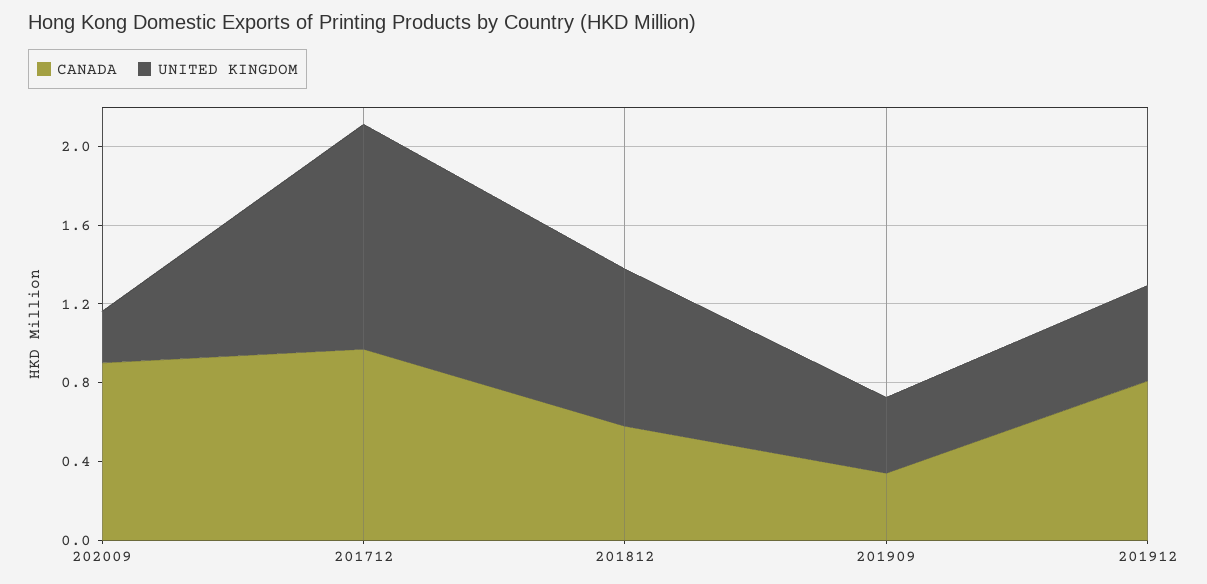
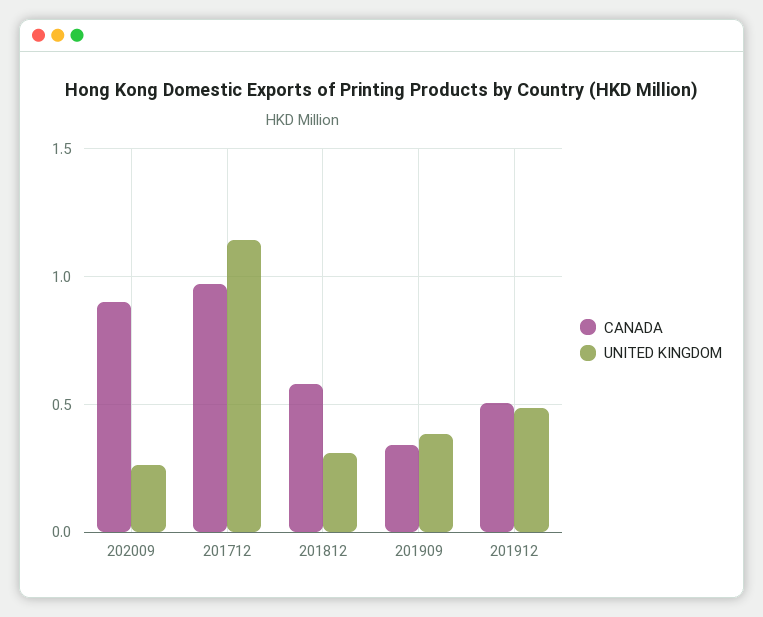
UNITED KINGDOM, 201812: 0.8 -> 0.3
CANADA, 201912: 0.8 -> 0.5

